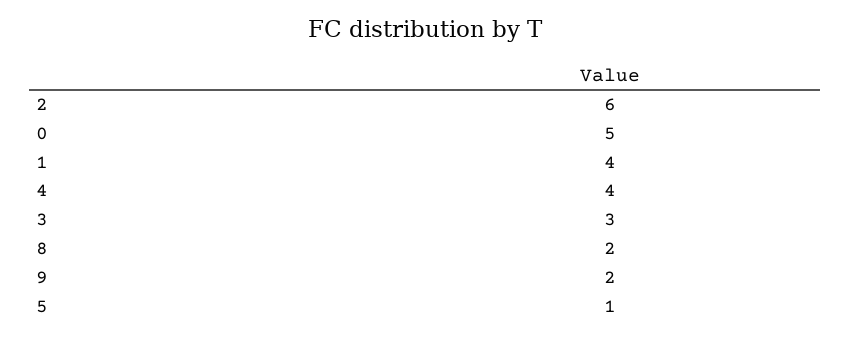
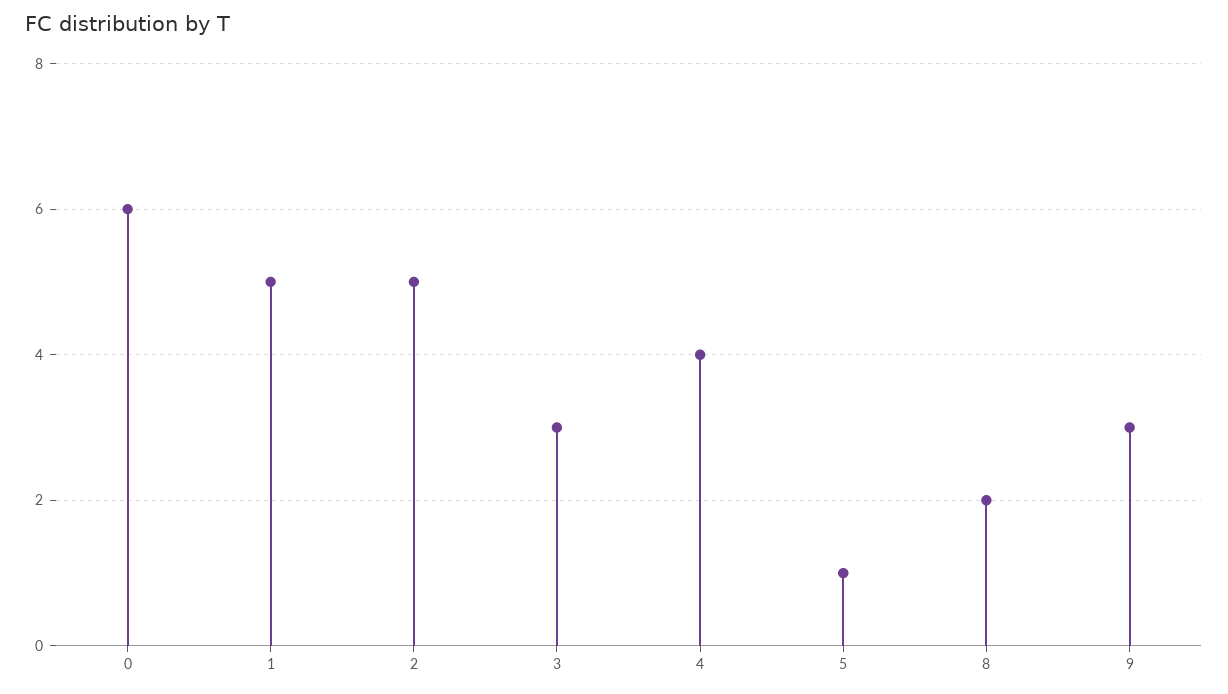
2: 6 -> 5
0: 5 -> 6
1: 4 -> 5
9: 2 -> 3

